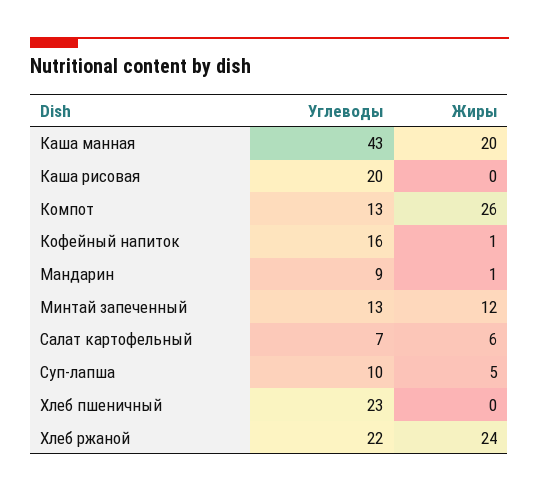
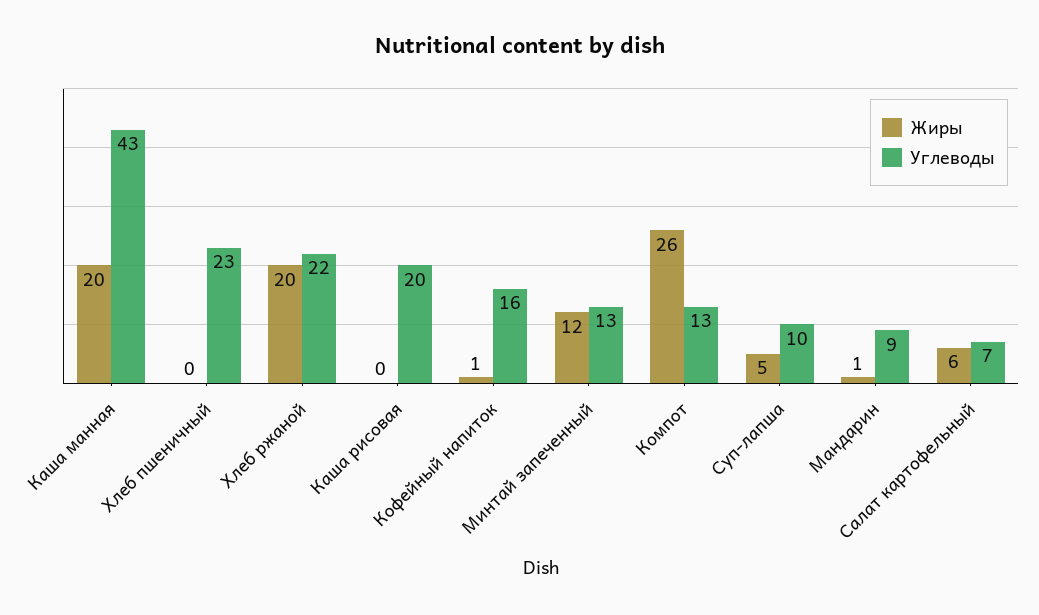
Жиры, Хлеб ржаной: 24 -> 20

